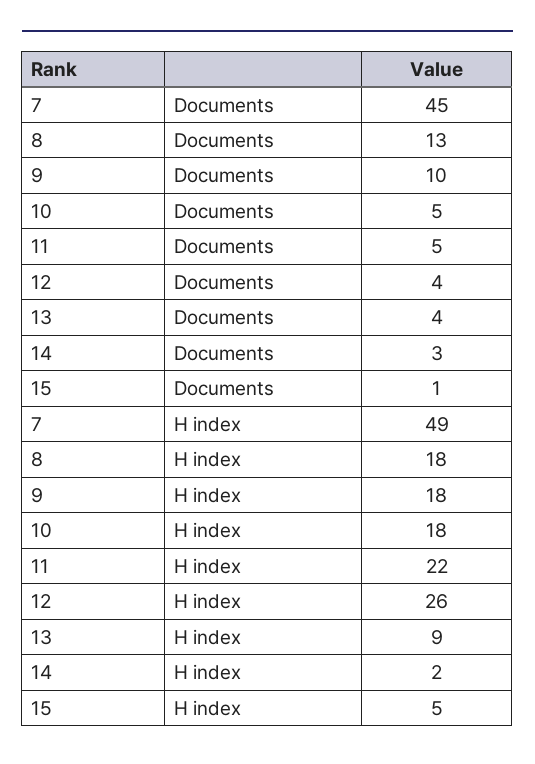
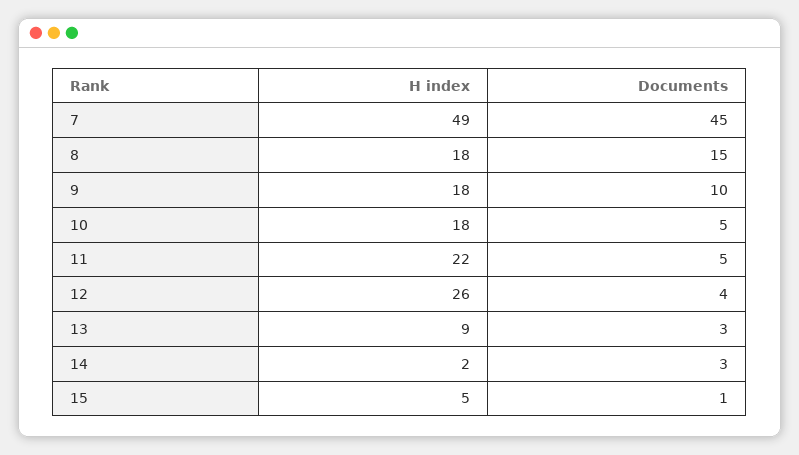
8, Documents: 13 -> 15
13, Documents: 4 -> 3

